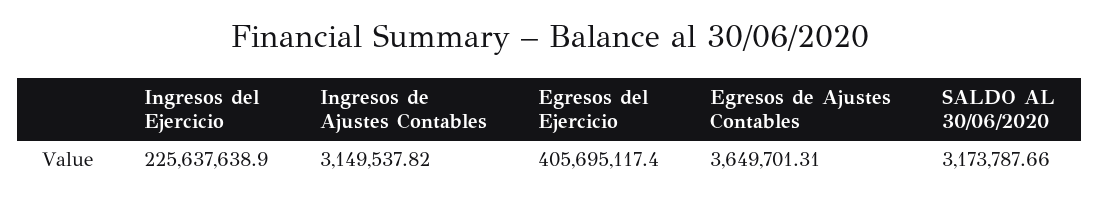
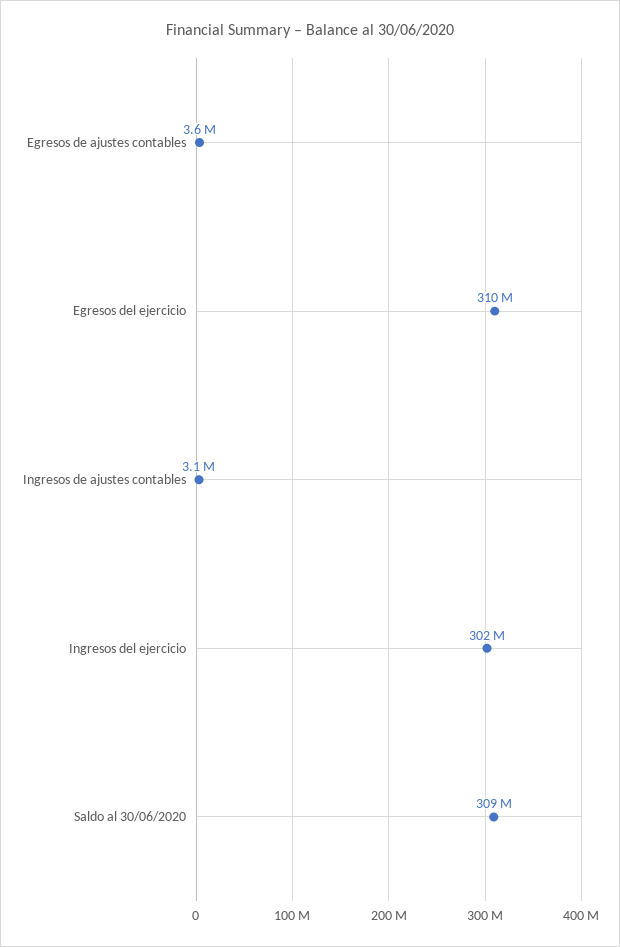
Ingresos del Ejercicio: 225637638.9 -> 302000000
Egresos del Ejercicio: 405695117.4 -> 310000000
SALDO AL 30/06/2020: 3173787.66 -> 309000000

